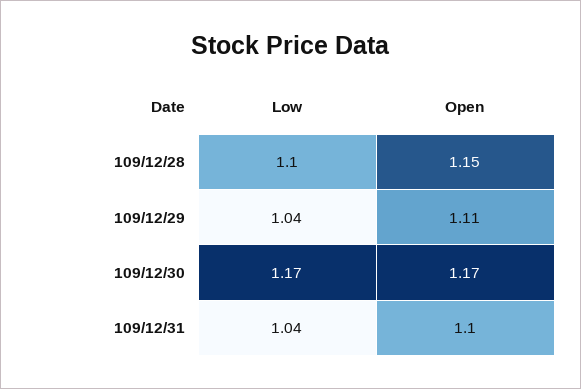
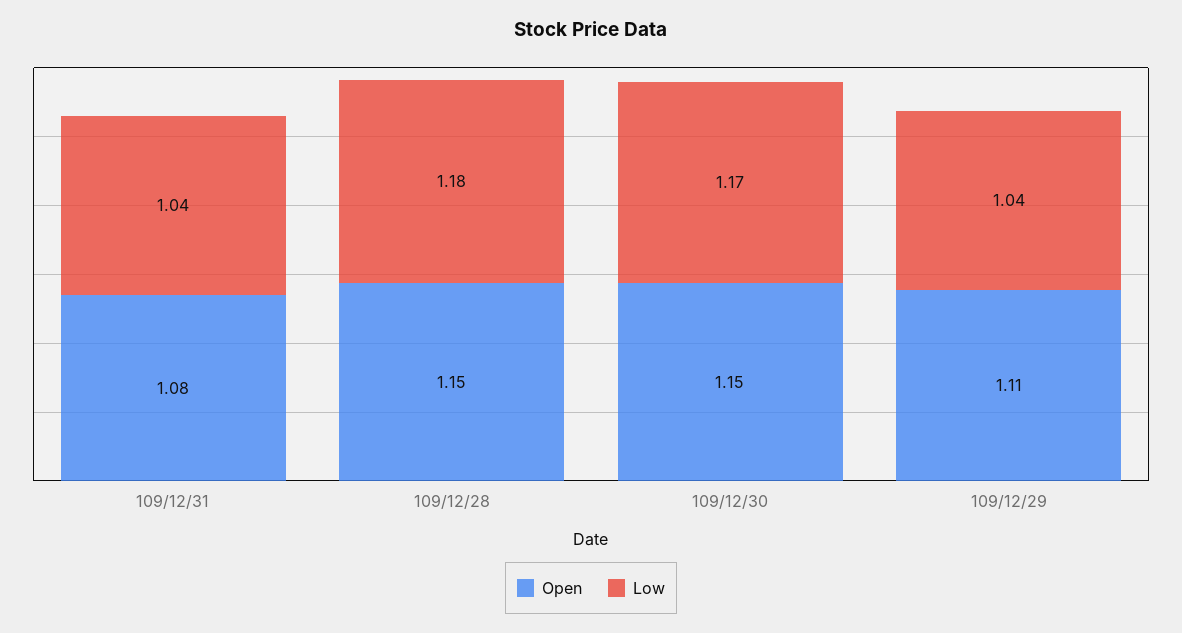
Low, 109/12/28: 1.1 -> 1.18
Open, 109/12/30: 1.17 -> 1.15
Open, 109/12/31: 1.1 -> 1.08

